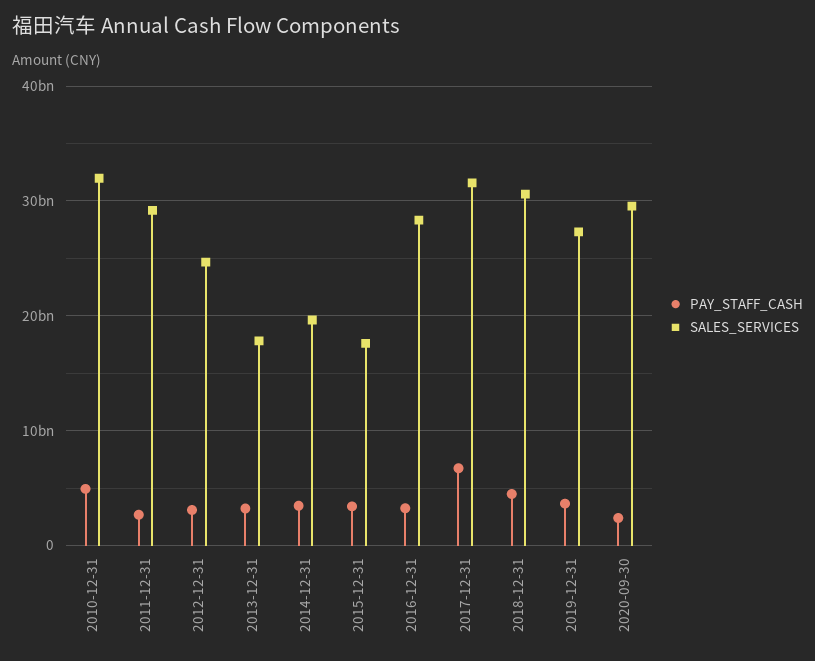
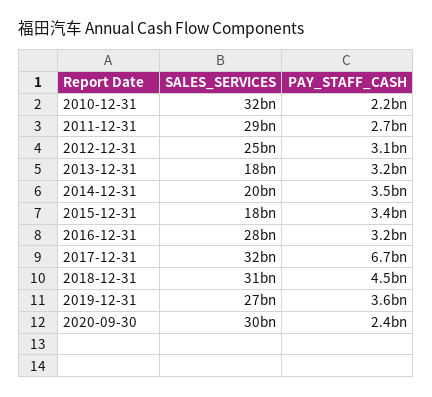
PAY_STAFF_CASH, 2010-12-31: 5000000000 -> 2200000000

